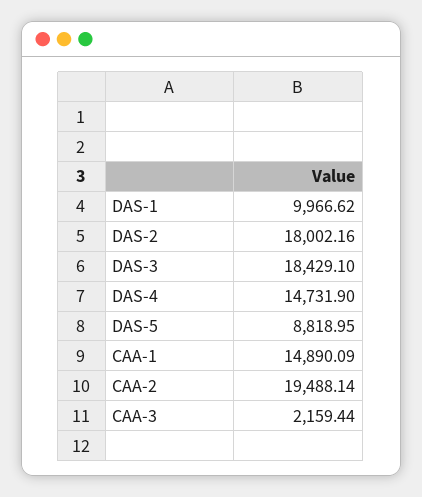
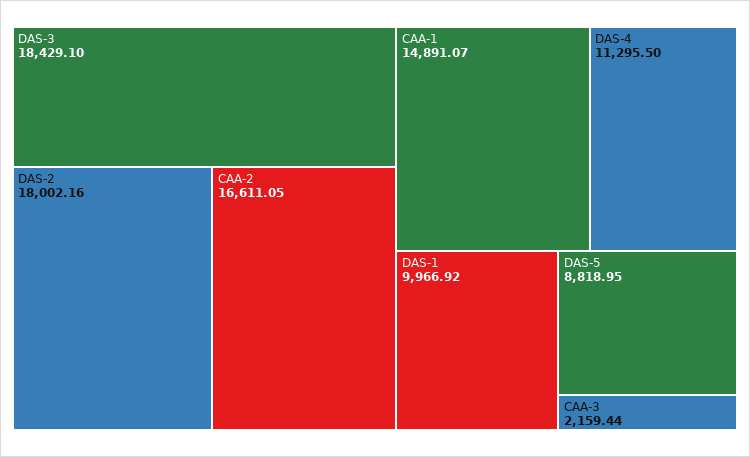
DAS-1: 9966.62 -> 9966.92
DAS-4: 14731.9 -> 11295.5
CAA-1: 14890.09 -> 14891.07
CAA-2: 19488.14 -> 16611.05

